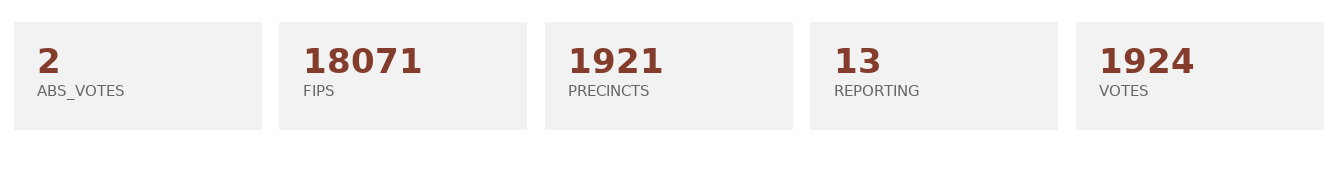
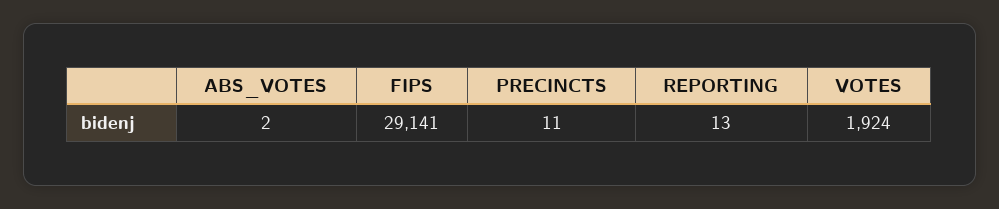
FIPS: 18071 -> 29141
PRECINCTS: 1921 -> 11

